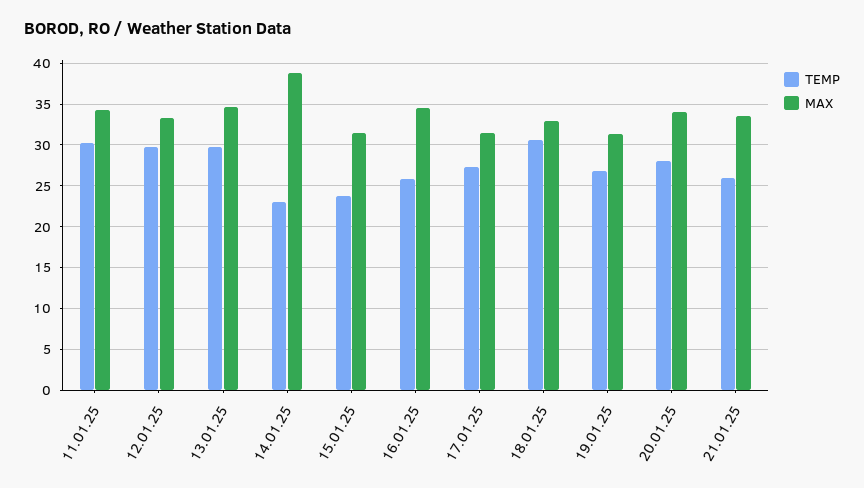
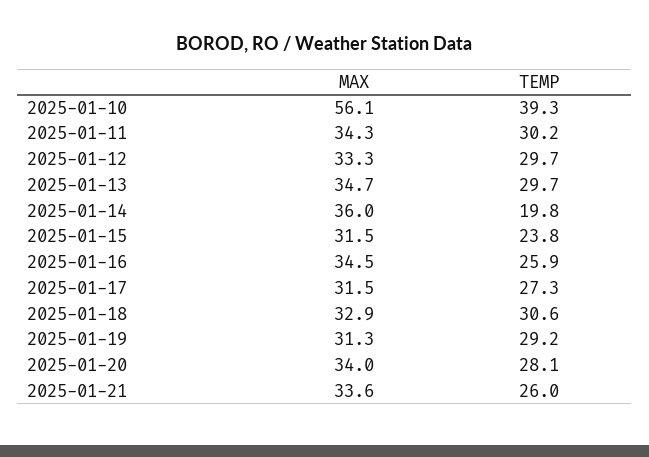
TEMP, 14.01.25: 23 -> 19.8
MAX, 14.01.25: 39 -> 36
TEMP, 19.01.25: 27 -> 29.2
MAX, 2025-01-10: none -> 56.1
TEMP, 2025-01-10: none -> 39.3

